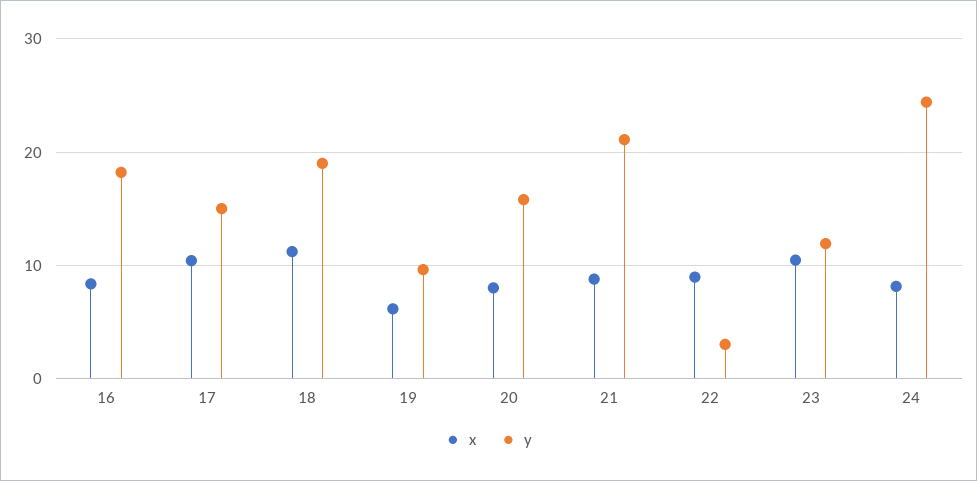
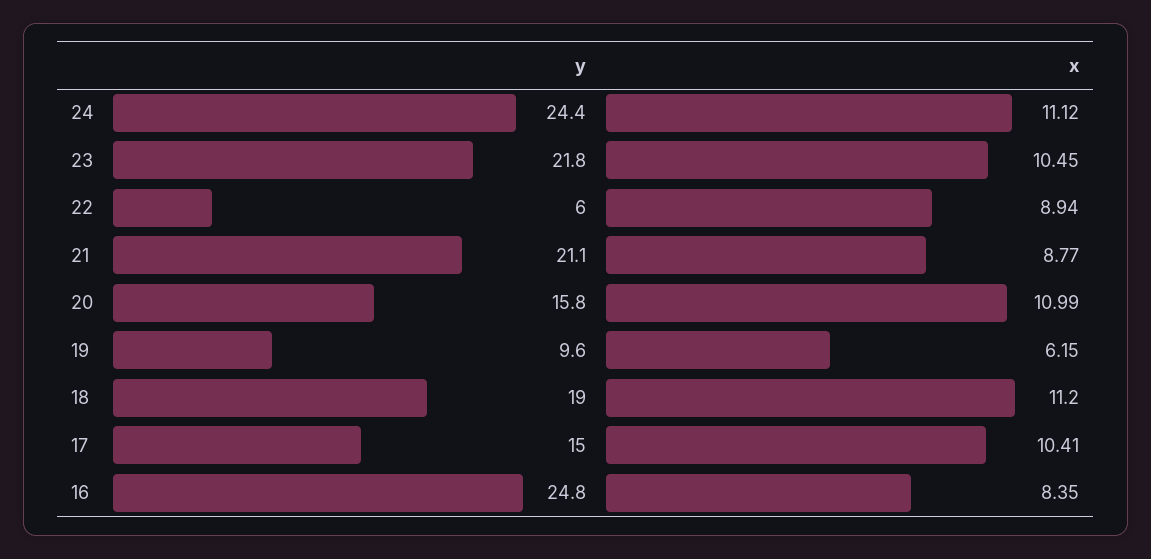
y, 16: 18 -> 24.8
x, 20: 8 -> 10.99
y, 22: 3 -> 6
y, 23: 12 -> 21.8
x, 24: 8 -> 11.12

